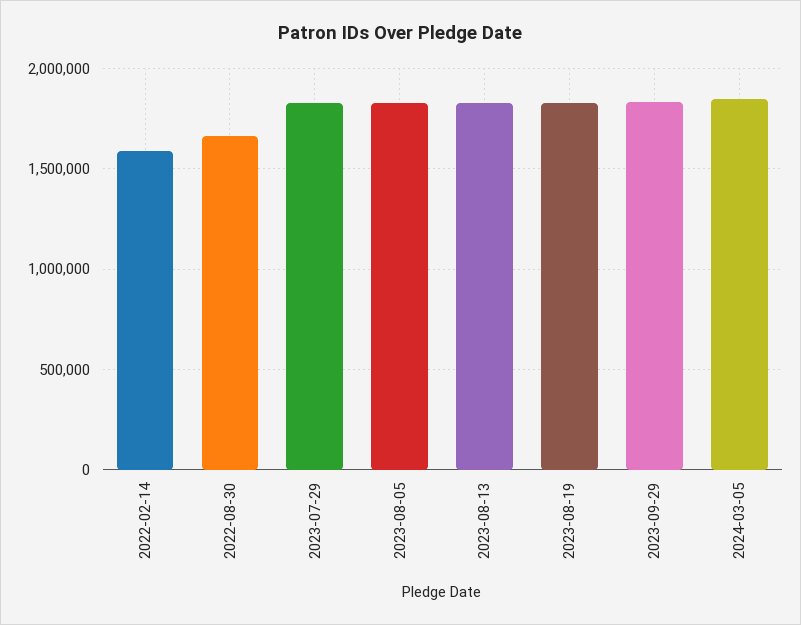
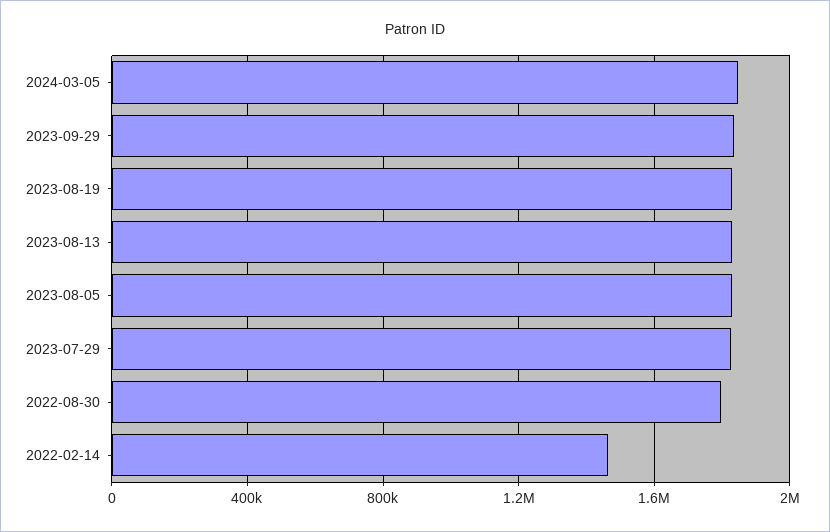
2022-02-14: 1600000 -> 1450000
2022-08-30: 1650000 -> 1800000

